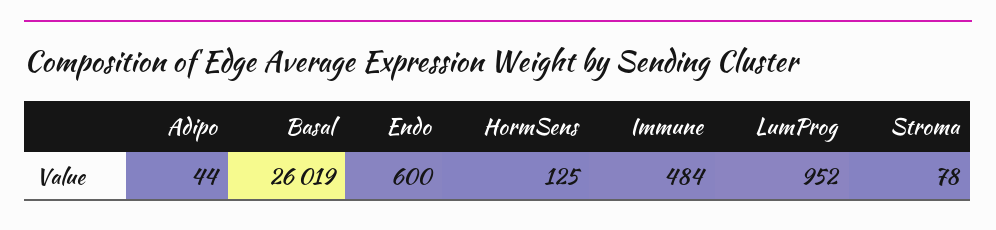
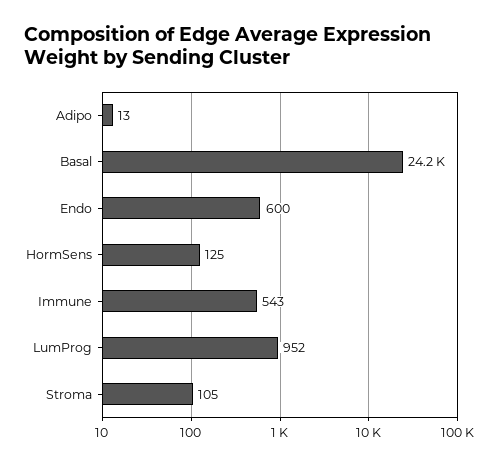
Adipo: 44 -> 13
Basal: 26019 -> 24200
Immune: 484 -> 543
Stroma: 78 -> 105

